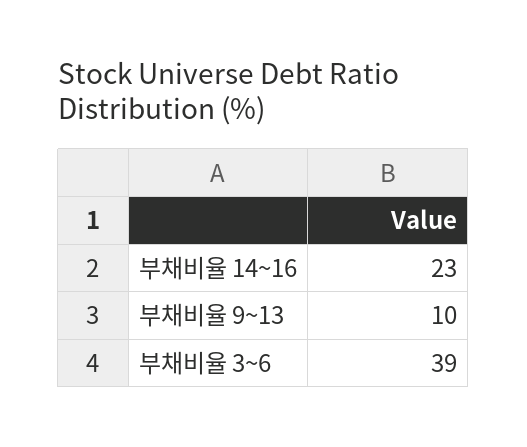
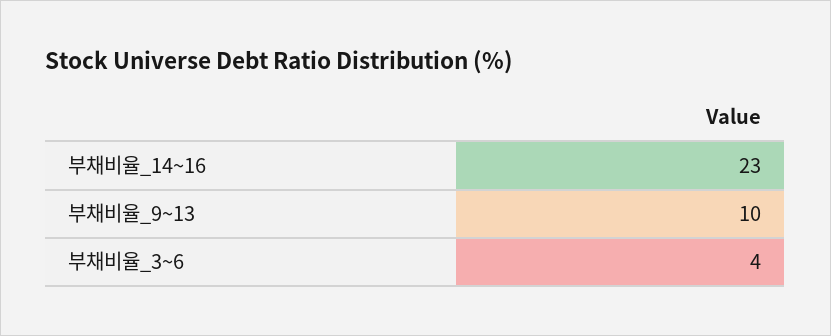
부채비율 3~6: 39 -> 4

